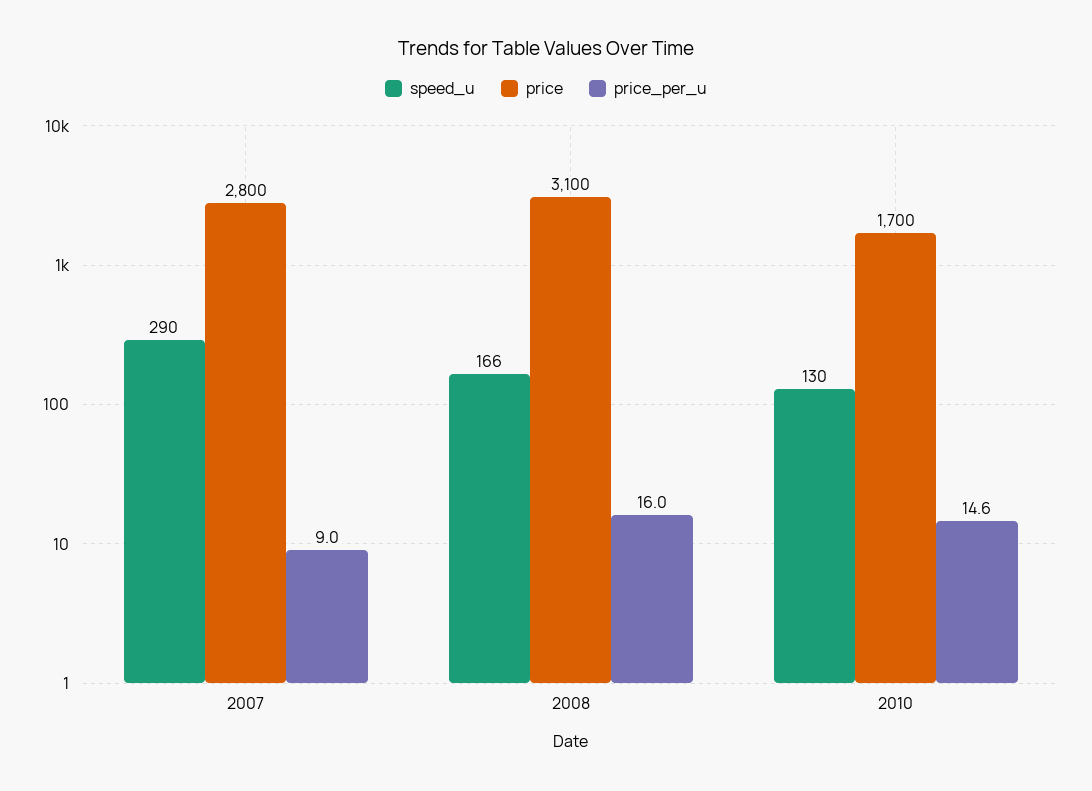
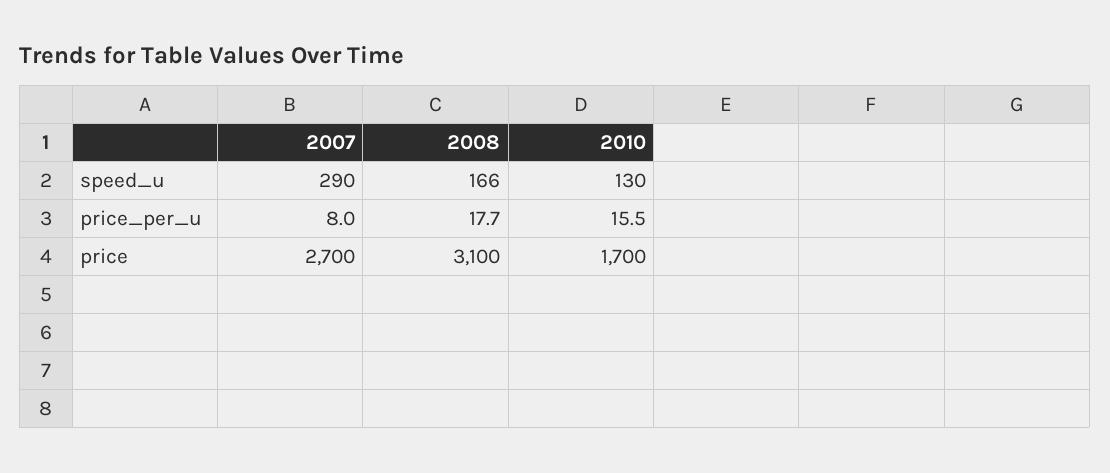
price, 2007: 2800 -> 2700
price_per_u, 2007: 9 -> 8
price_per_u, 2008: 16 -> 17.7
price_per_u, 2010: 14.6 -> 15.5

